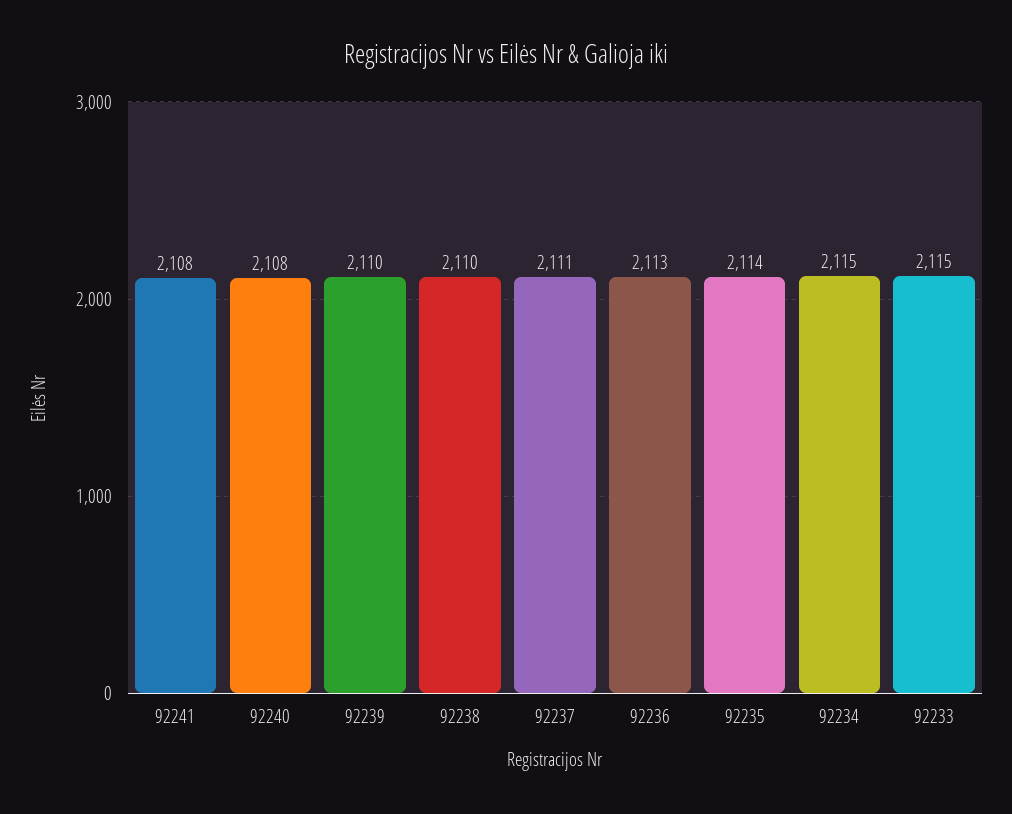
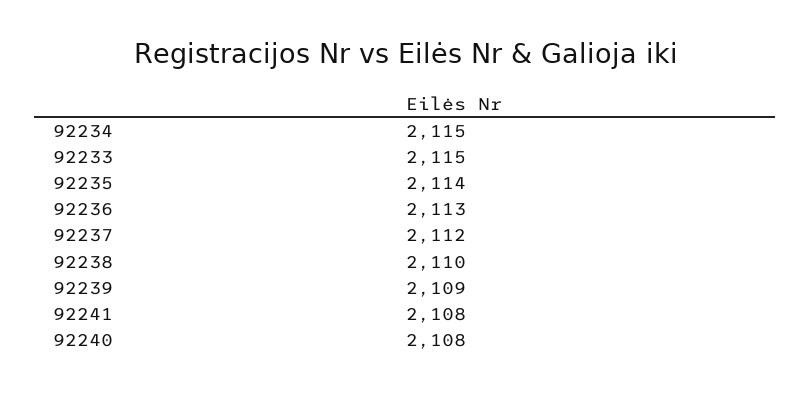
92239: 2110 -> 2109
92237: 2111 -> 2112

